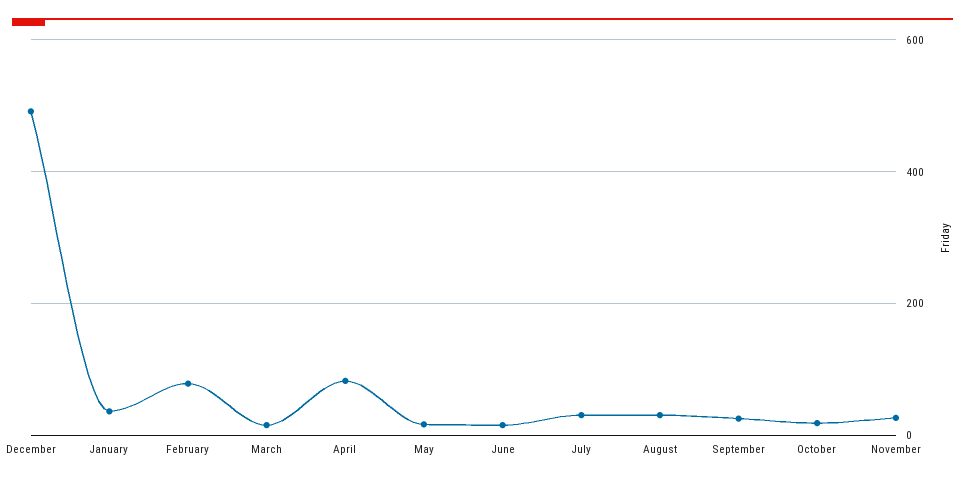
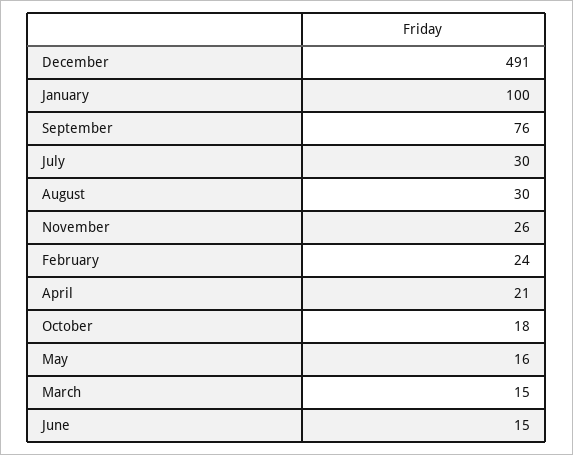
January: 40 -> 100
February: 80 -> 24
April: 80 -> 21
September: 20 -> 76

